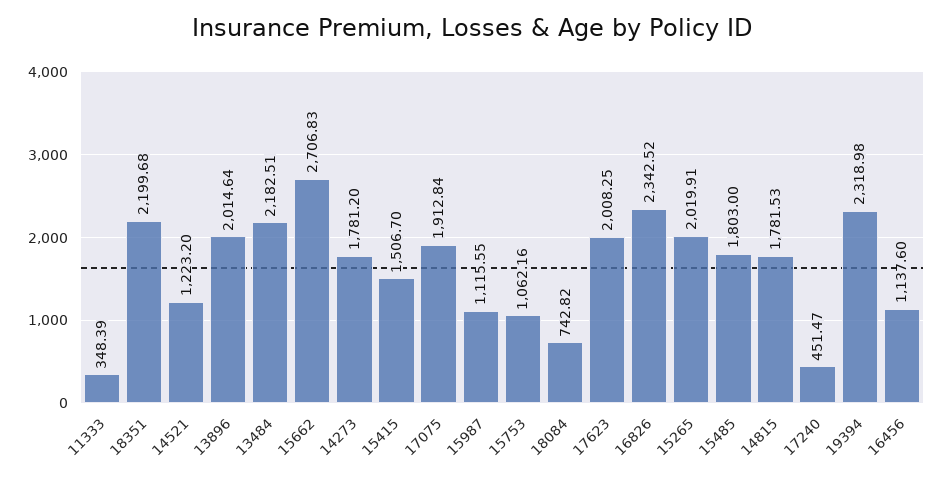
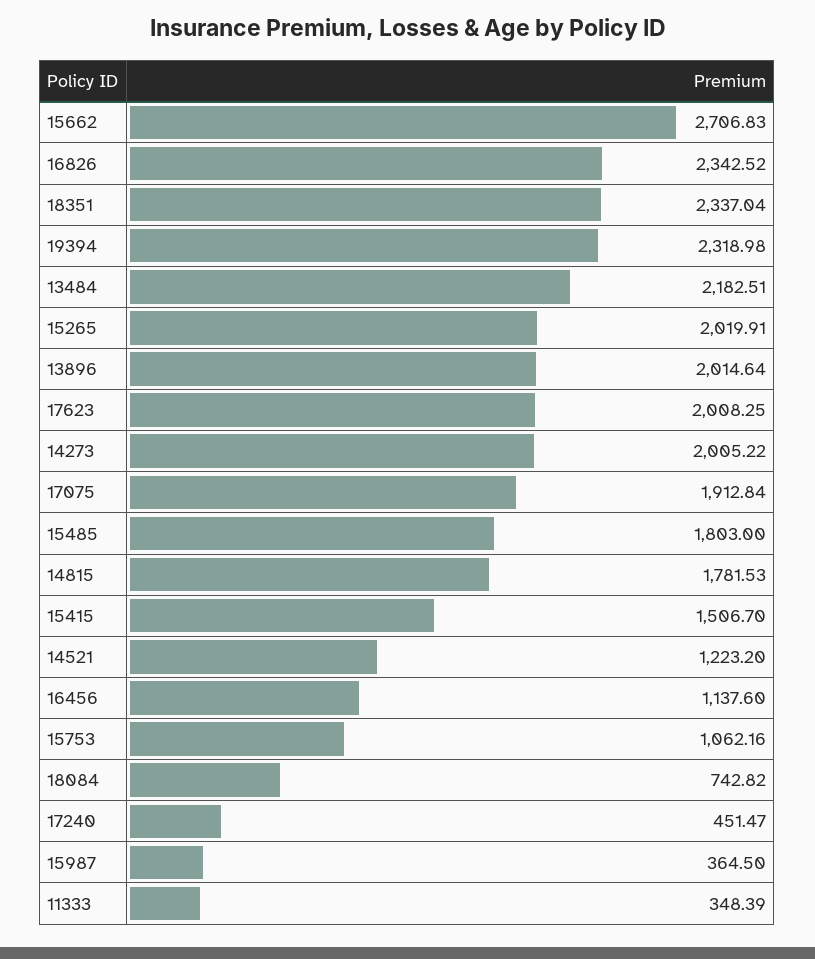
18351: 2199.68 -> 2337.04
14273: 1781.2 -> 2005.22
15987: 1115.55 -> 364.5

